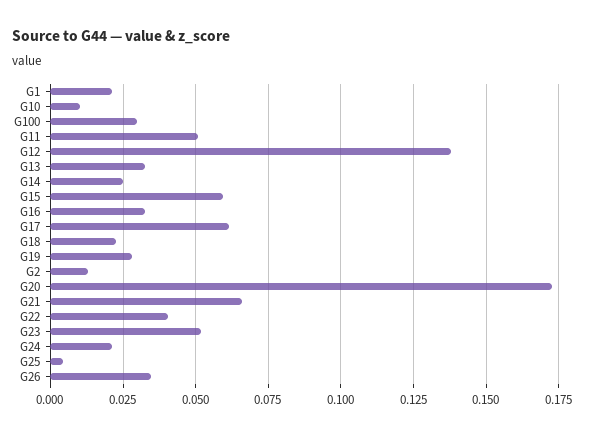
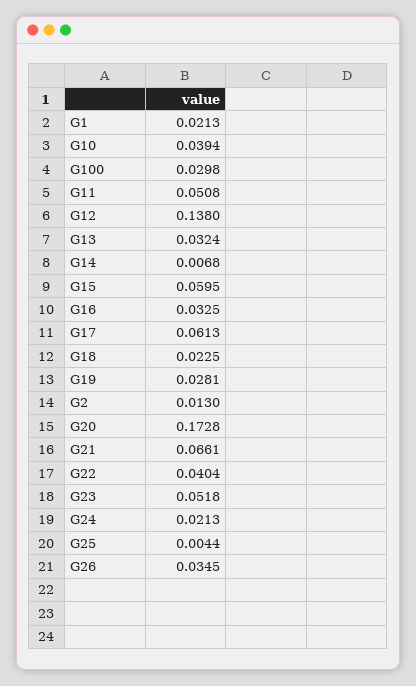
G10: 0.01 -> 0.0394
G14: 0.025 -> 0.0068

